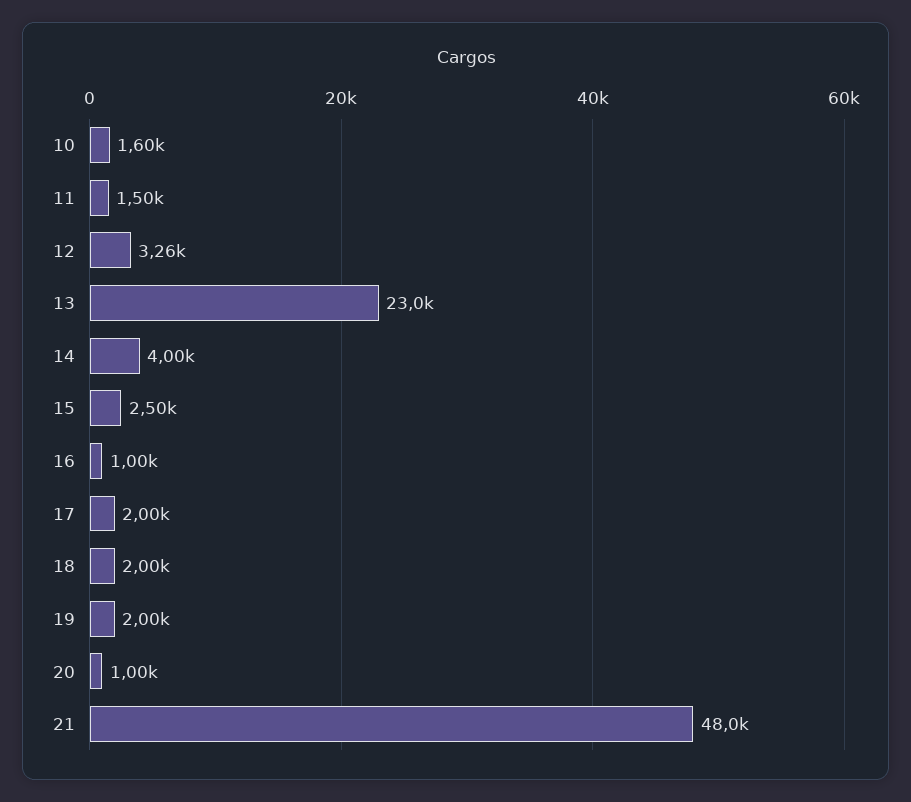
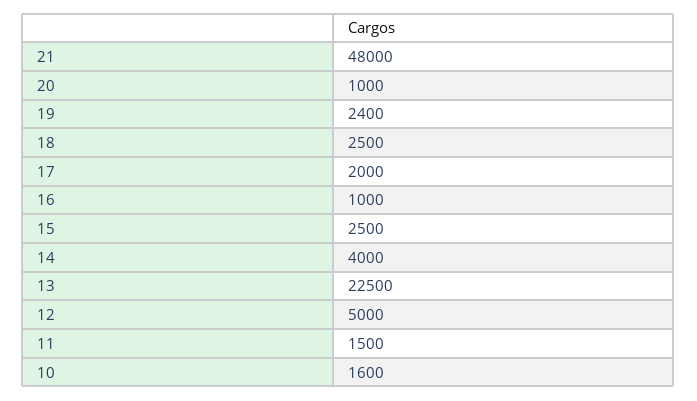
12: 3260 -> 5000
13: 23000 -> 22500
18: 2000 -> 2500
19: 2000 -> 2400

